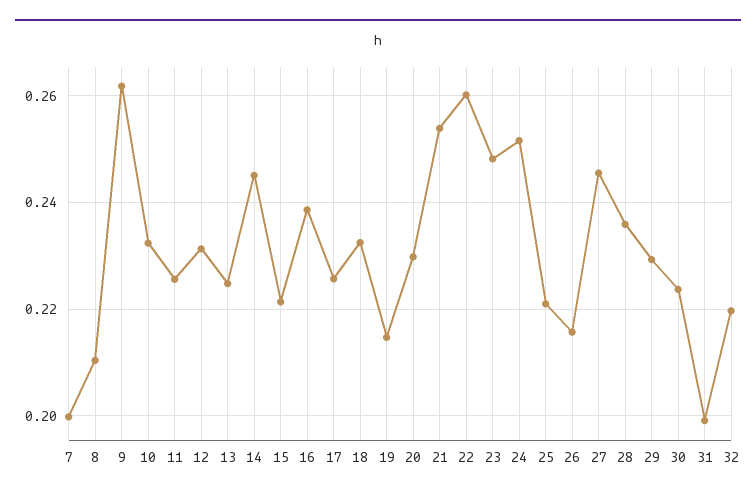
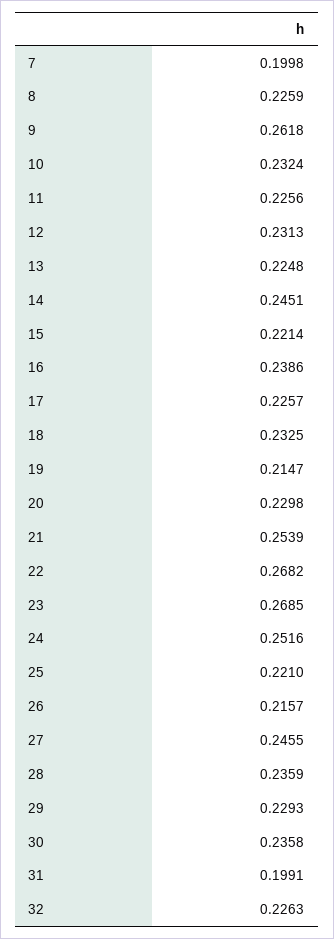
8: 0.21 -> 0.2259
22: 0.26 -> 0.2682
23: 0.248 -> 0.2685
30: 0.224 -> 0.2358
32: 0.22 -> 0.2263

